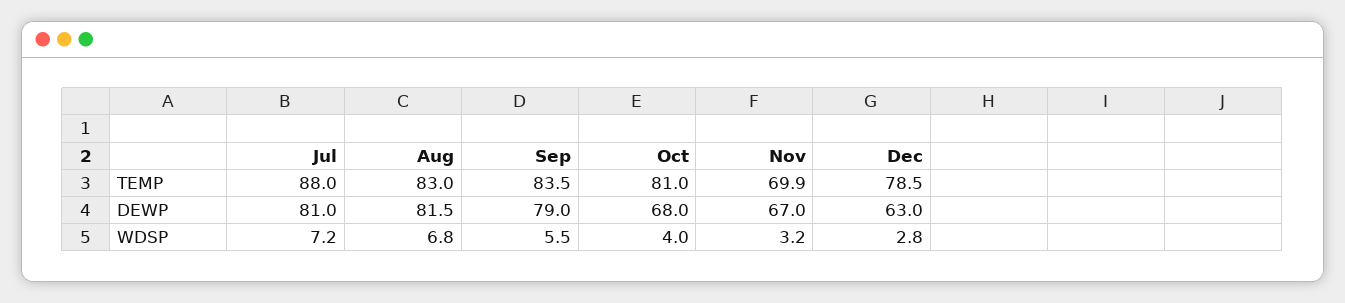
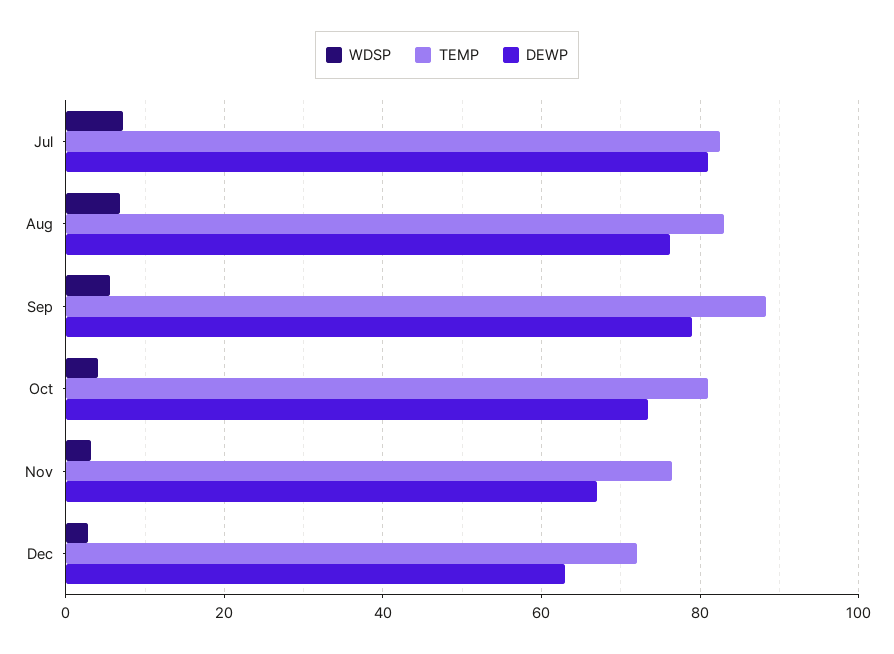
TEMP, Jul: 88 -> 82
TEMP, Sep: 83.5 -> 88
TEMP, Nov: 69.9 -> 76
TEMP, Dec: 78.5 -> 72
DEWP, Aug: 81.5 -> 76
DEWP, Oct: 68 -> 74

